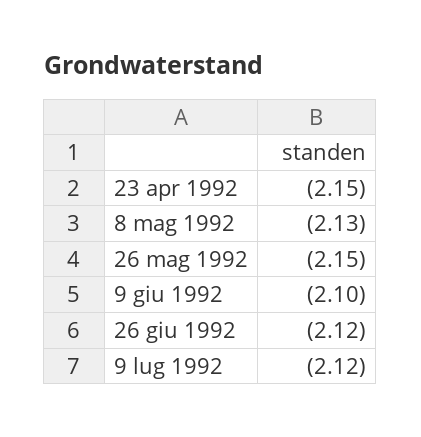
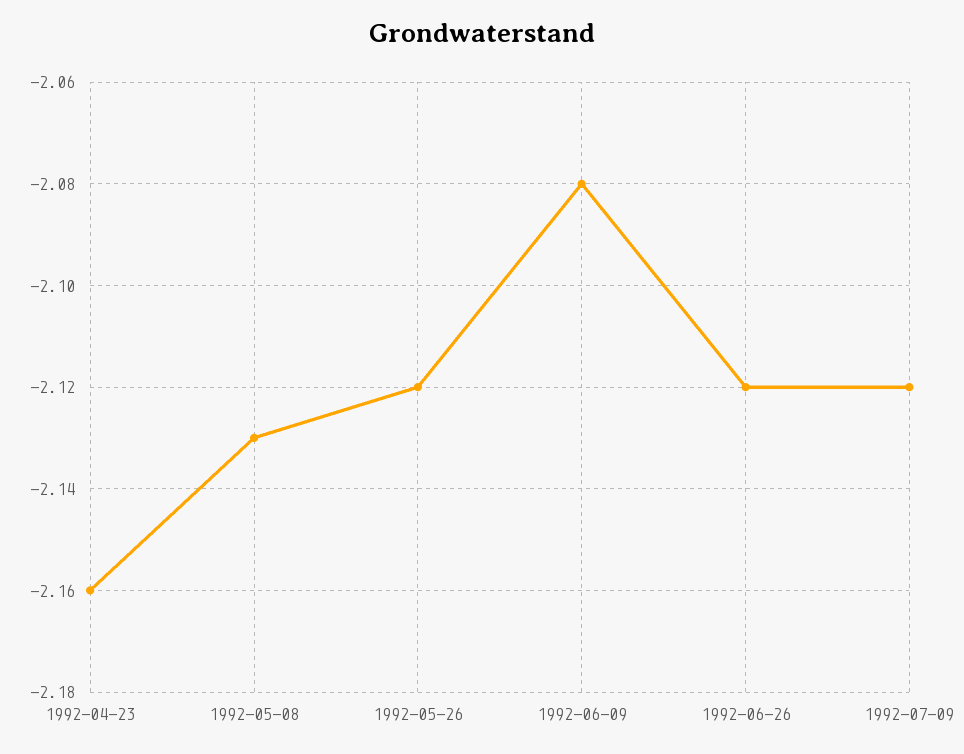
23 apr 1992: -2.15 -> -2.16
26 mag 1992: -2.15 -> -2.12
9 giu 1992: -2.1 -> -2.08

